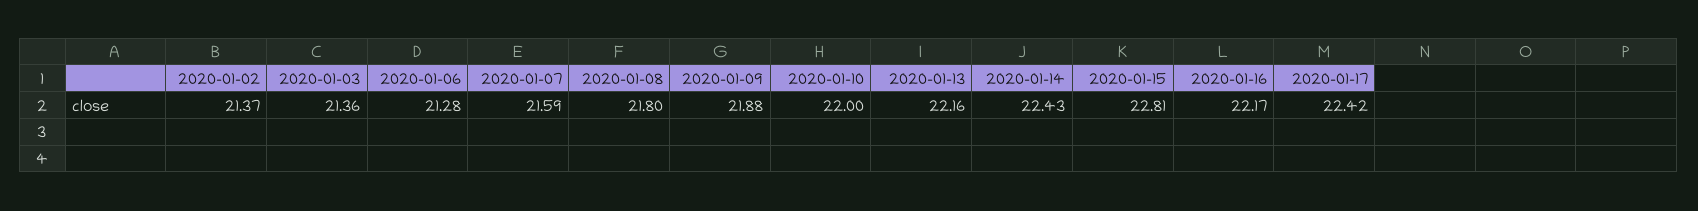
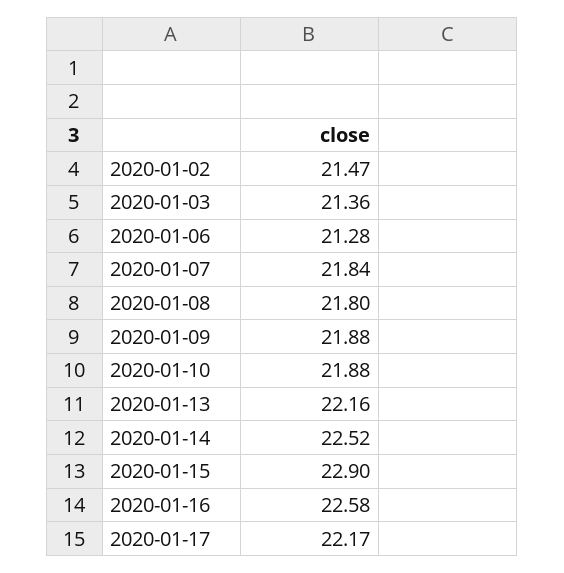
2020-01-02: 21.37 -> 21.47
2020-01-07: 21.59 -> 21.84
2020-01-10: 22 -> 21.88
2020-01-14: 22.43 -> 22.52
2020-01-15: 22.81 -> 22.9
2020-01-16: 22.17 -> 22.58
2020-01-17: 22.42 -> 22.17

